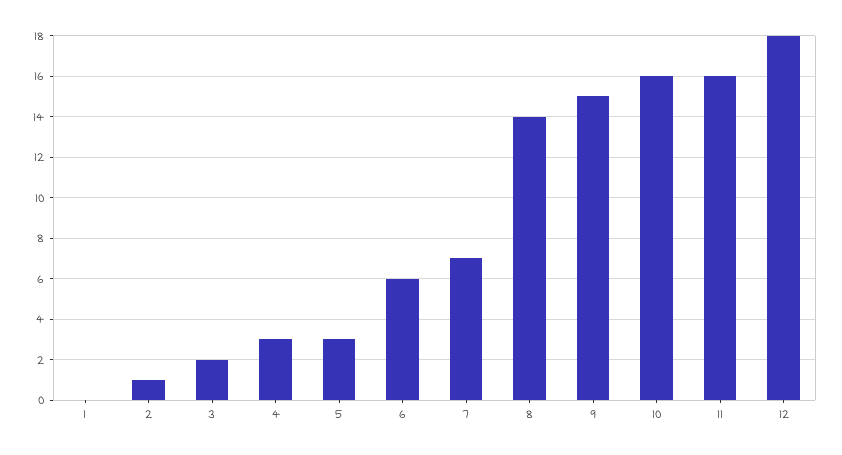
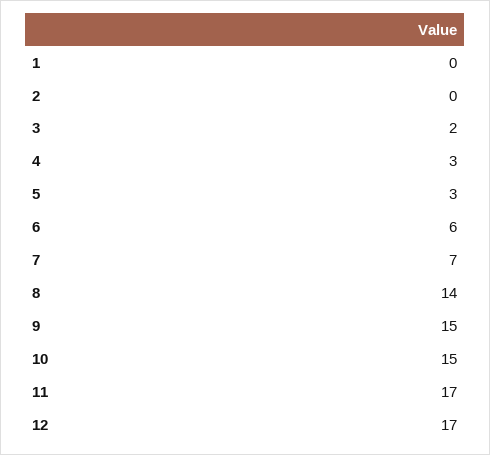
2: 1 -> 0
10: 16 -> 15
11: 16 -> 17
12: 18 -> 17

